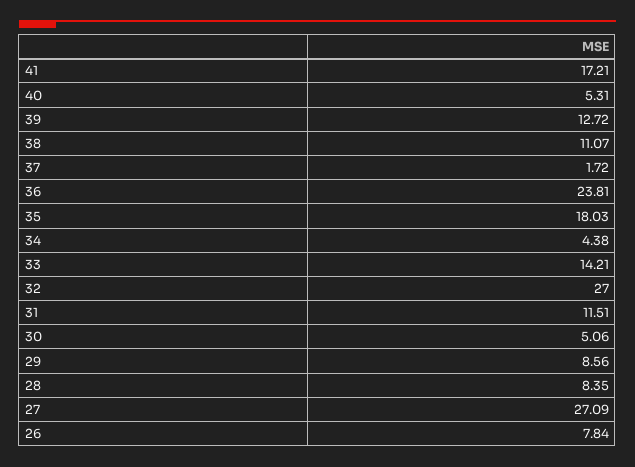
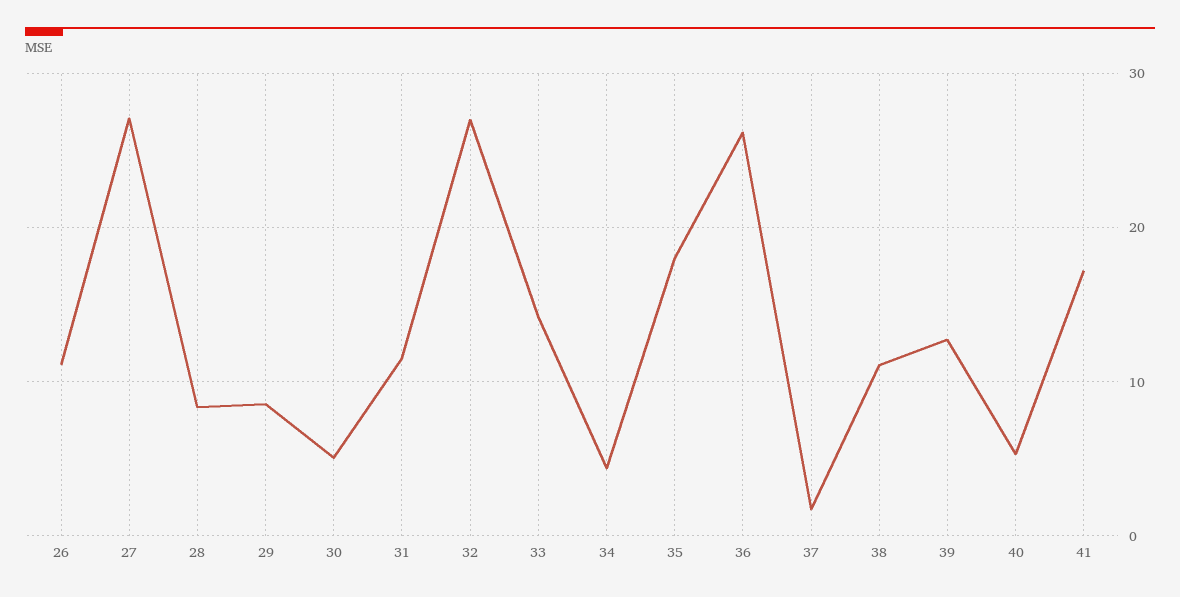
36: 23.81 -> 26
26: 7.84 -> 11

